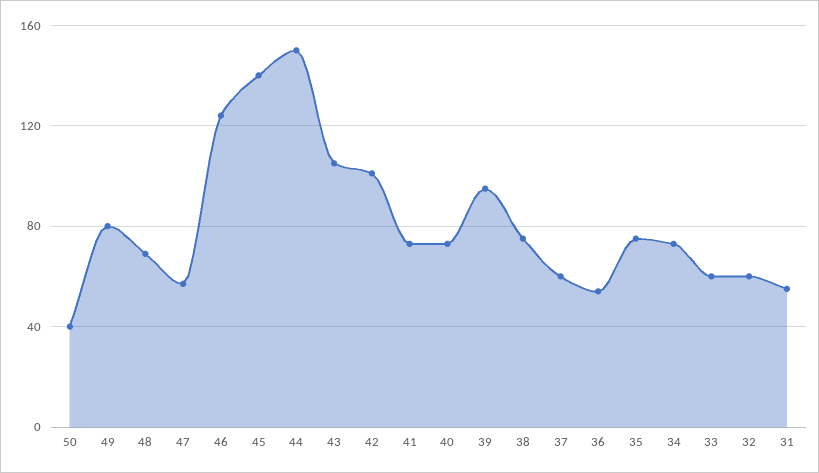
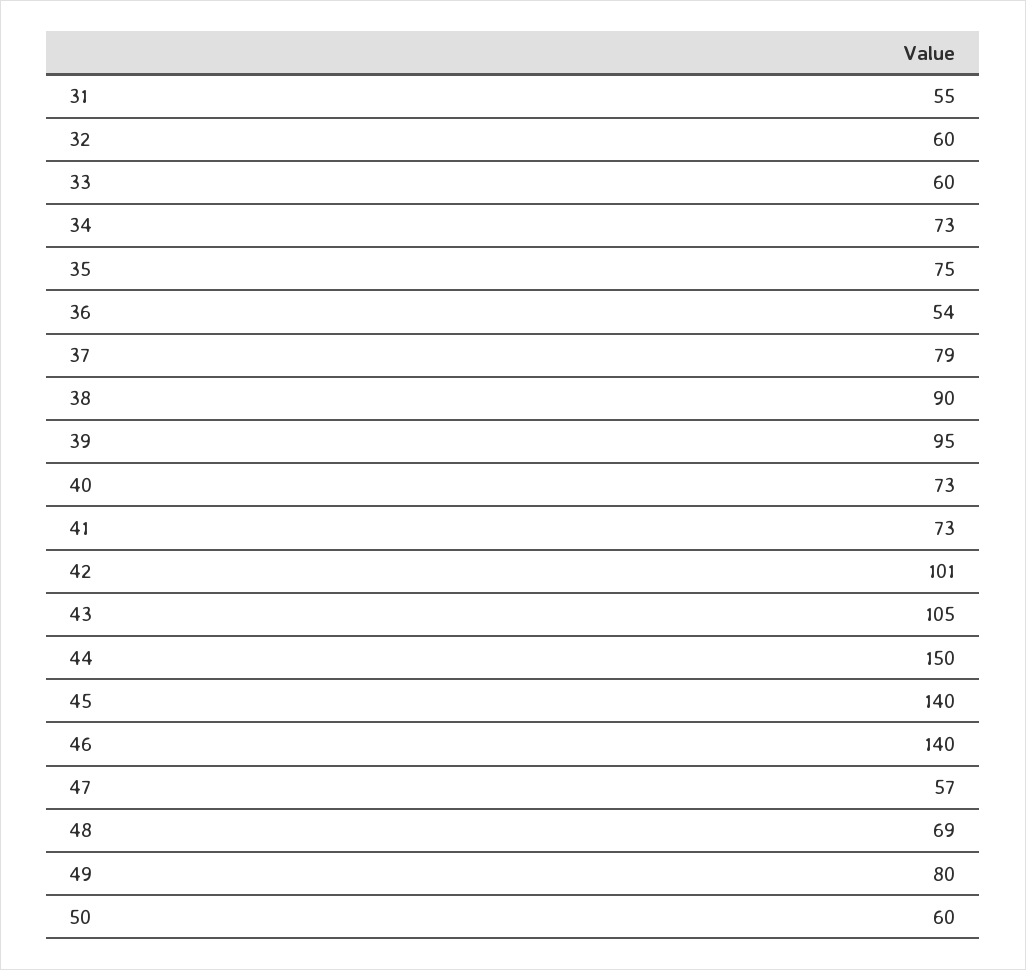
50: 40 -> 60
46: 125 -> 140
38: 75 -> 90
37: 60 -> 79

